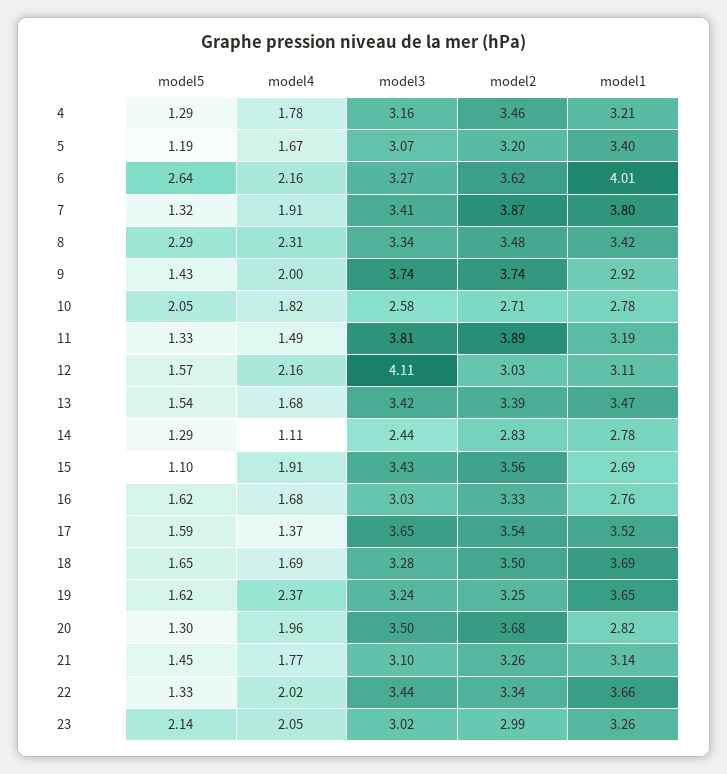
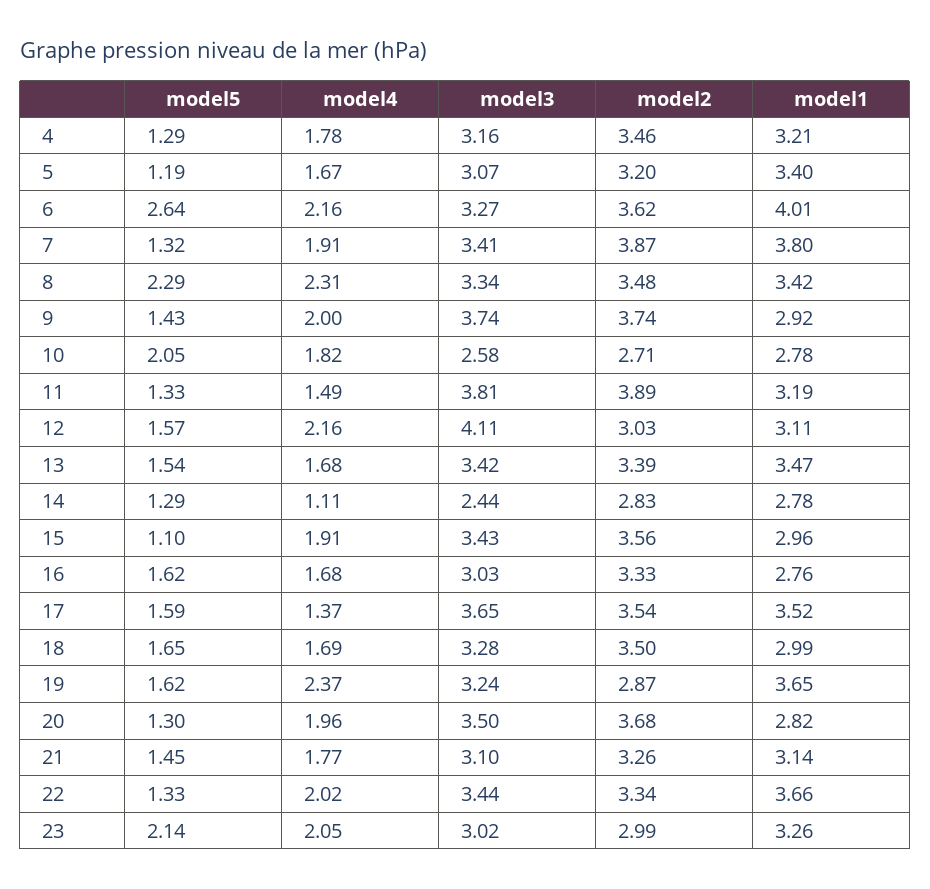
model1, 15: 2.69 -> 2.96
model1, 18: 3.69 -> 2.99
model2, 19: 3.25 -> 2.87

